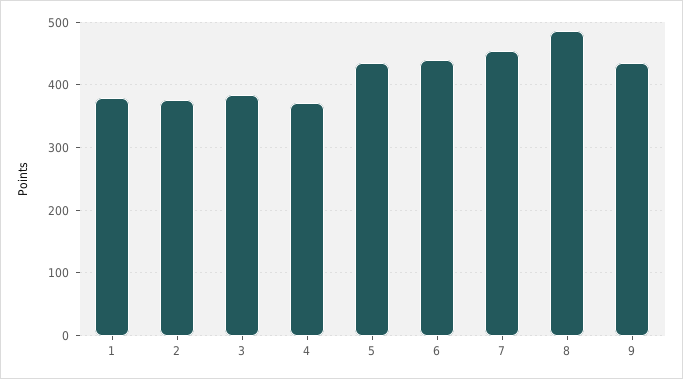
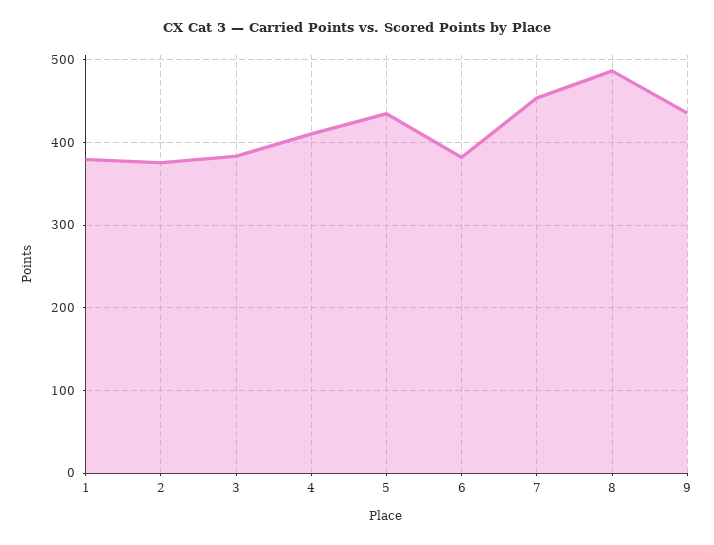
4: 370 -> 410
6: 440 -> 380

